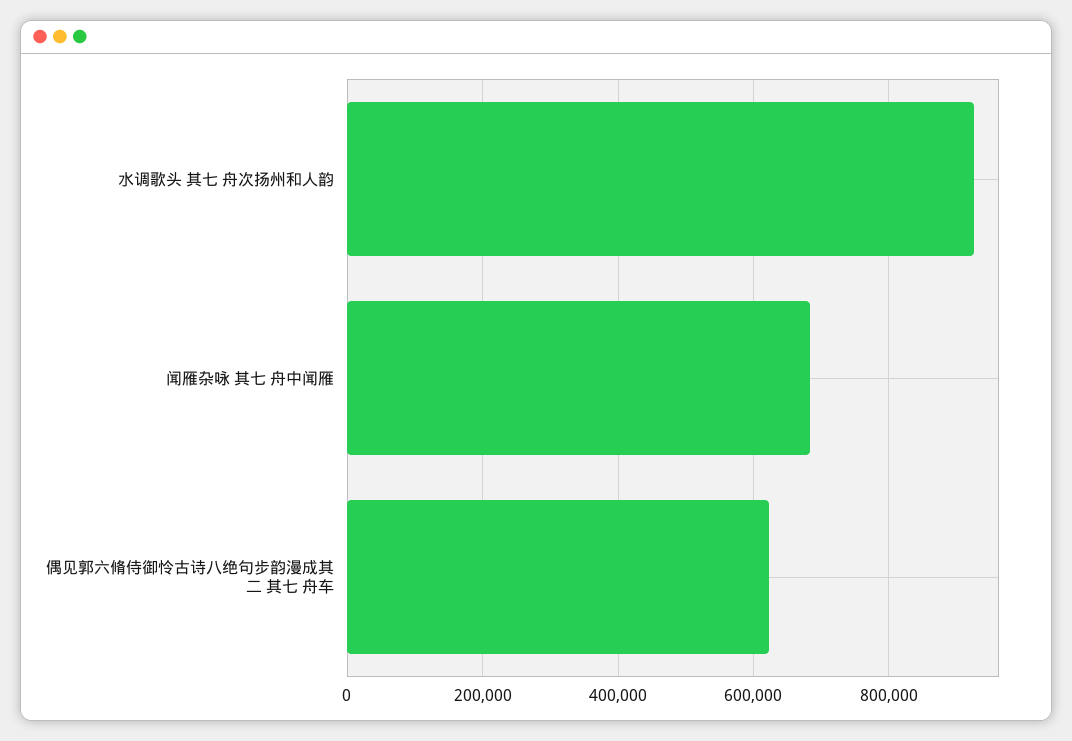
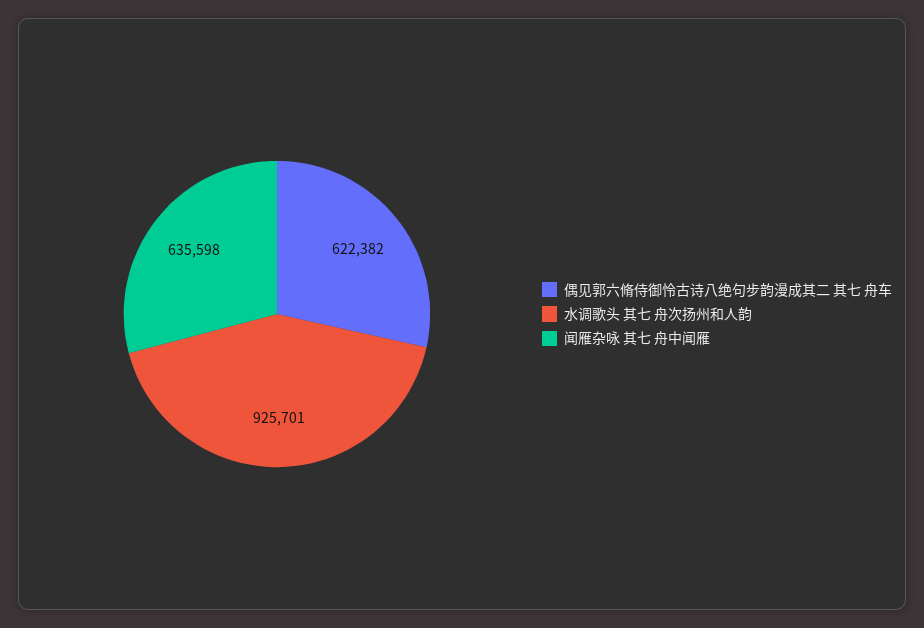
闻雁杂咏 其七 舟中闻雁: 680000 -> 635598

